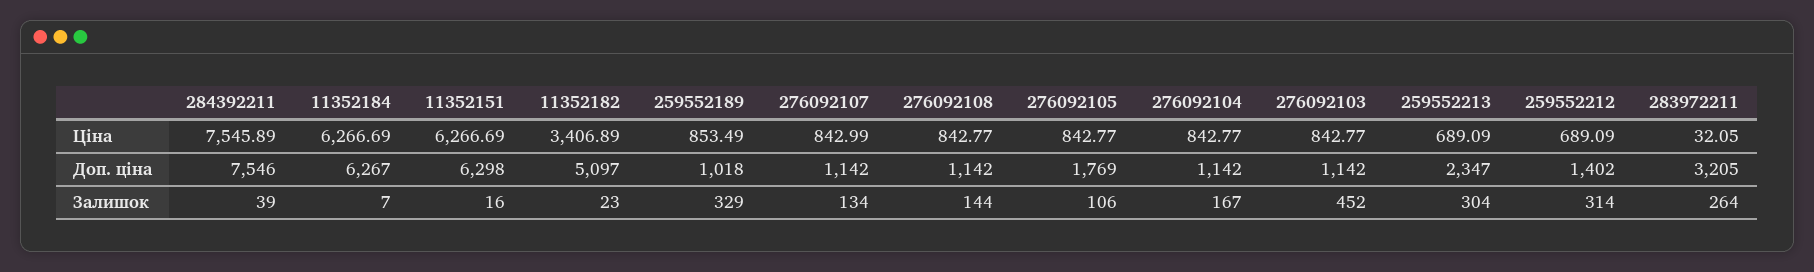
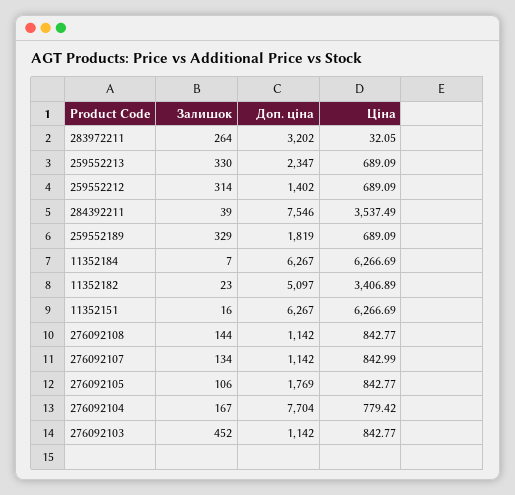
284392211, Ціна: 7545.89 -> 3537.49
259552189, Ціна: 853.49 -> 689.09
276092104, Ціна: 842.77 -> 779.42
11352151, Доп. ціна: 6298 -> 6267
259552189, Доп. ціна: 1018 -> 1819
276092104, Доп. ціна: 1142 -> 7704
283972211, Доп. ціна: 3205 -> 3202
259552213, Залишок: 304 -> 330

